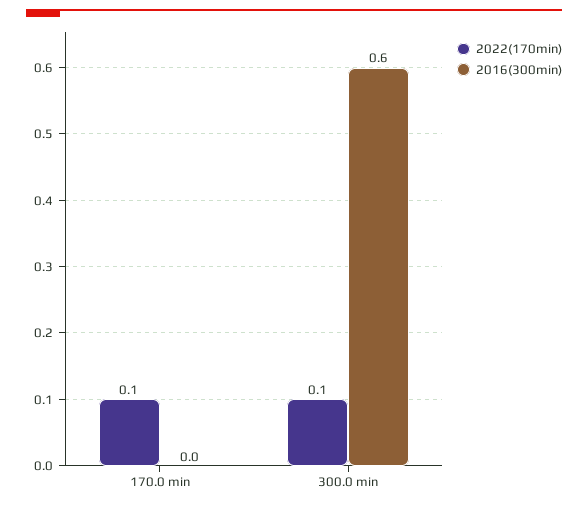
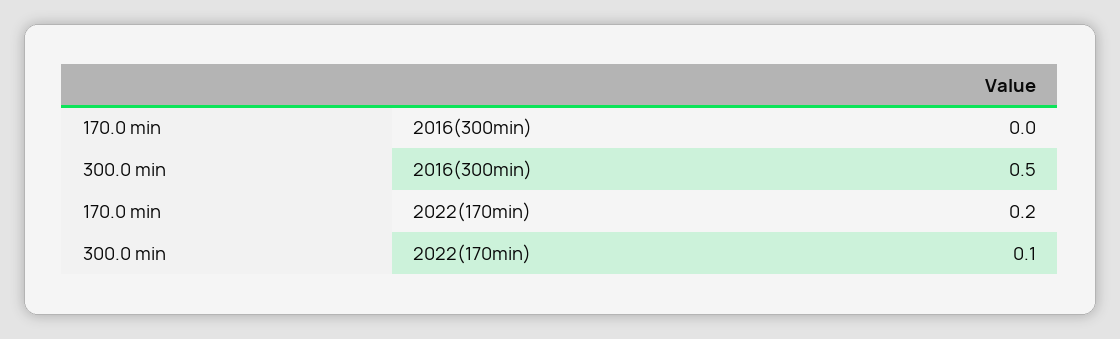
2022(170min), 170.0 min: 0.1 -> 0.2
2016(300min), 300.0 min: 0.6 -> 0.5

